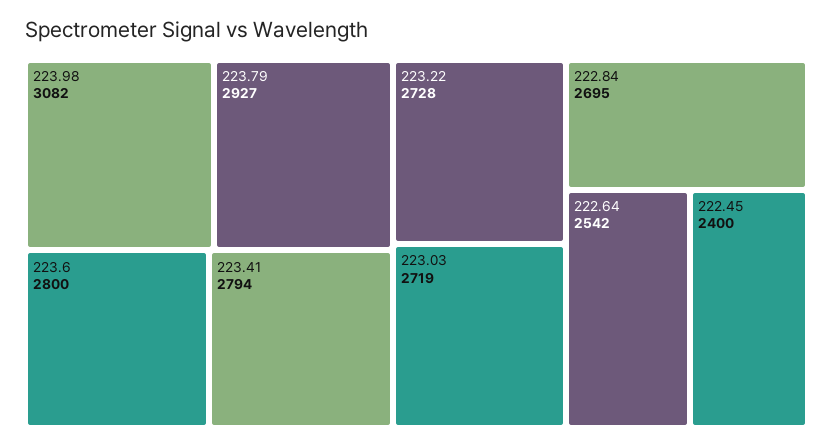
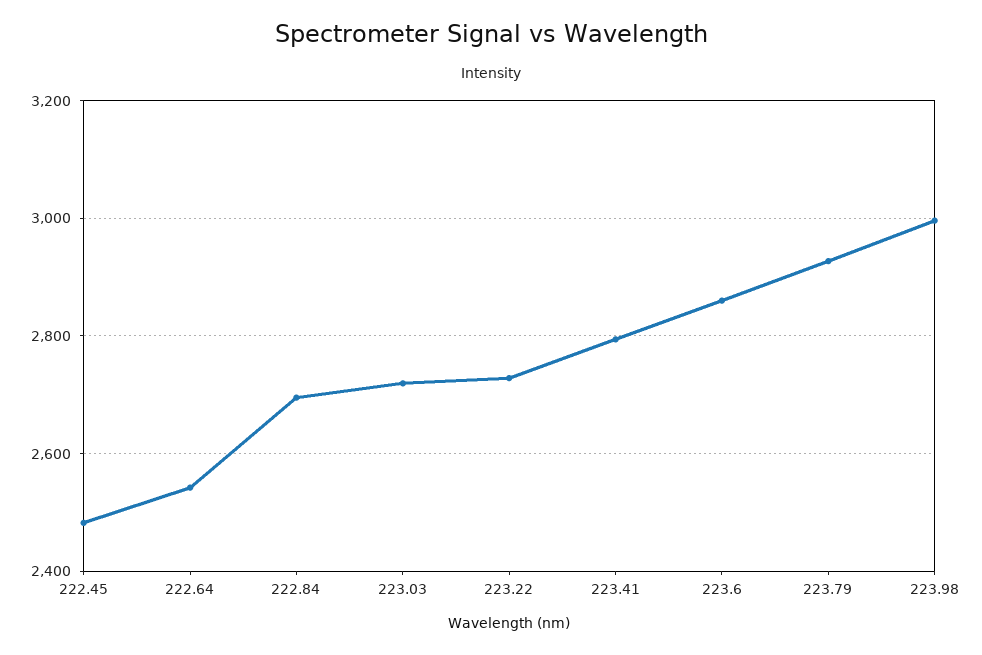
223.98: 3082 -> 3000
223.6: 2800 -> 2860
222.45: 2400 -> 2480

